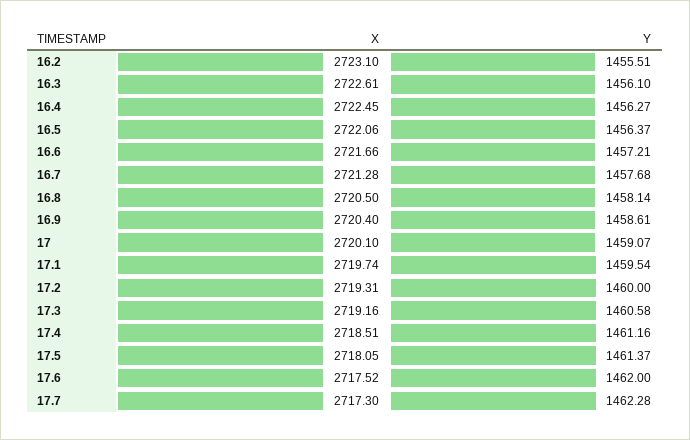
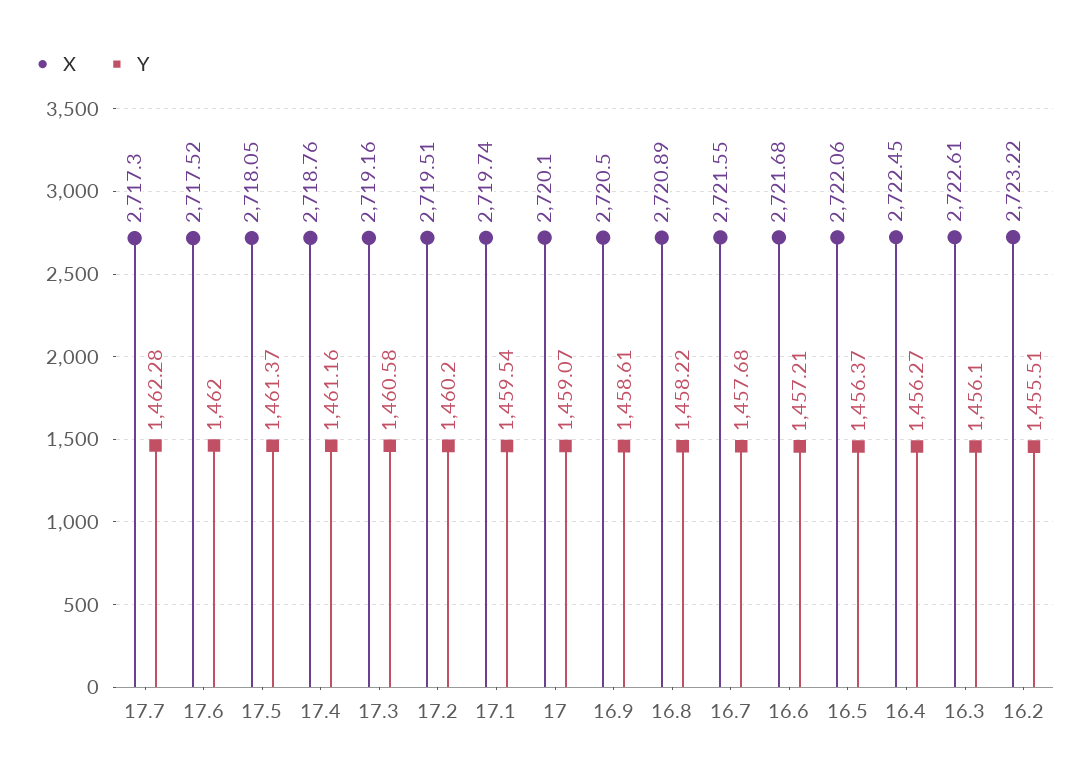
X, 16.2: 2723.1 -> 2723.22
X, 16.6: 2721.66 -> 2721.68
X, 16.7: 2721.28 -> 2721.55
X, 16.8: 2720.5 -> 2720.89
Y, 16.8: 1458.14 -> 1458.22
X, 16.9: 2720.4 -> 2720.5
X, 17.2: 2719.31 -> 2719.51
Y, 17.2: 1460 -> 1460.2
X, 17.4: 2718.51 -> 2718.76

